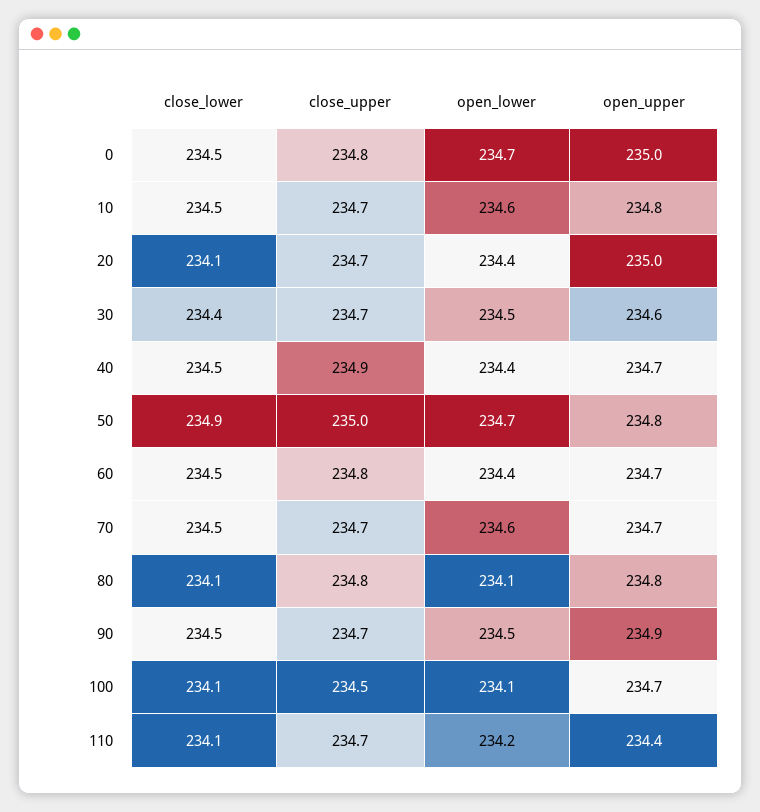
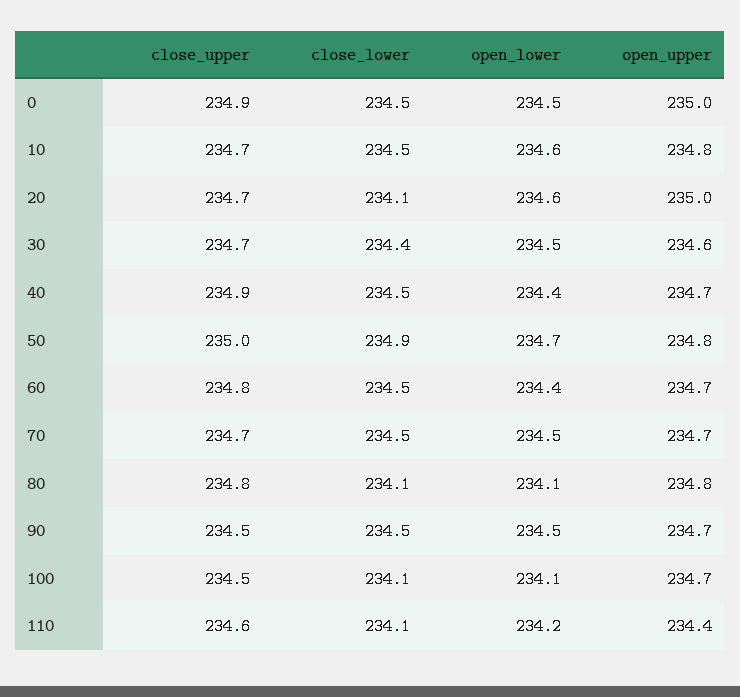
close_upper, 0: 234.8 -> 234.9
open_lower, 0: 234.7 -> 234.5
open_lower, 20: 234.4 -> 234.6
open_lower, 70: 234.6 -> 234.5
close_upper, 90: 234.7 -> 234.5
open_upper, 90: 234.9 -> 234.7
close_upper, 110: 234.7 -> 234.6

